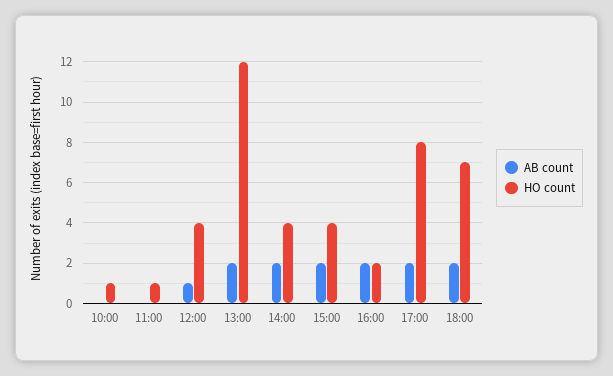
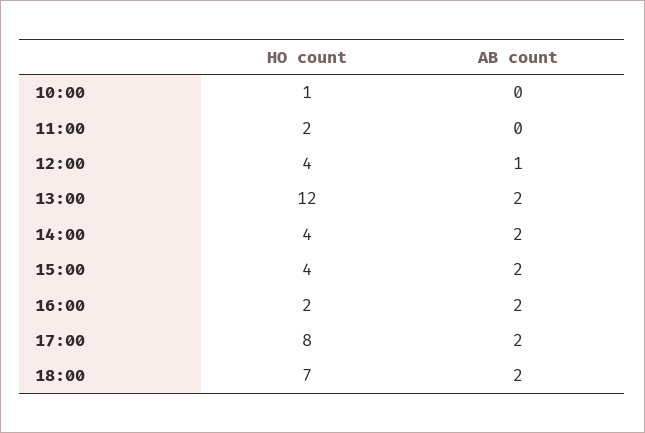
HO count, 11:00: 1 -> 2

